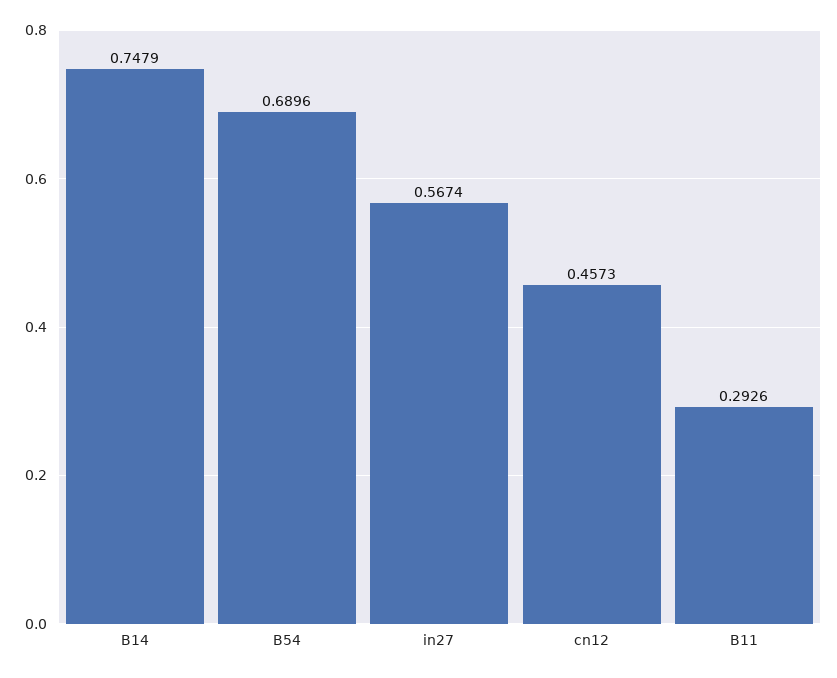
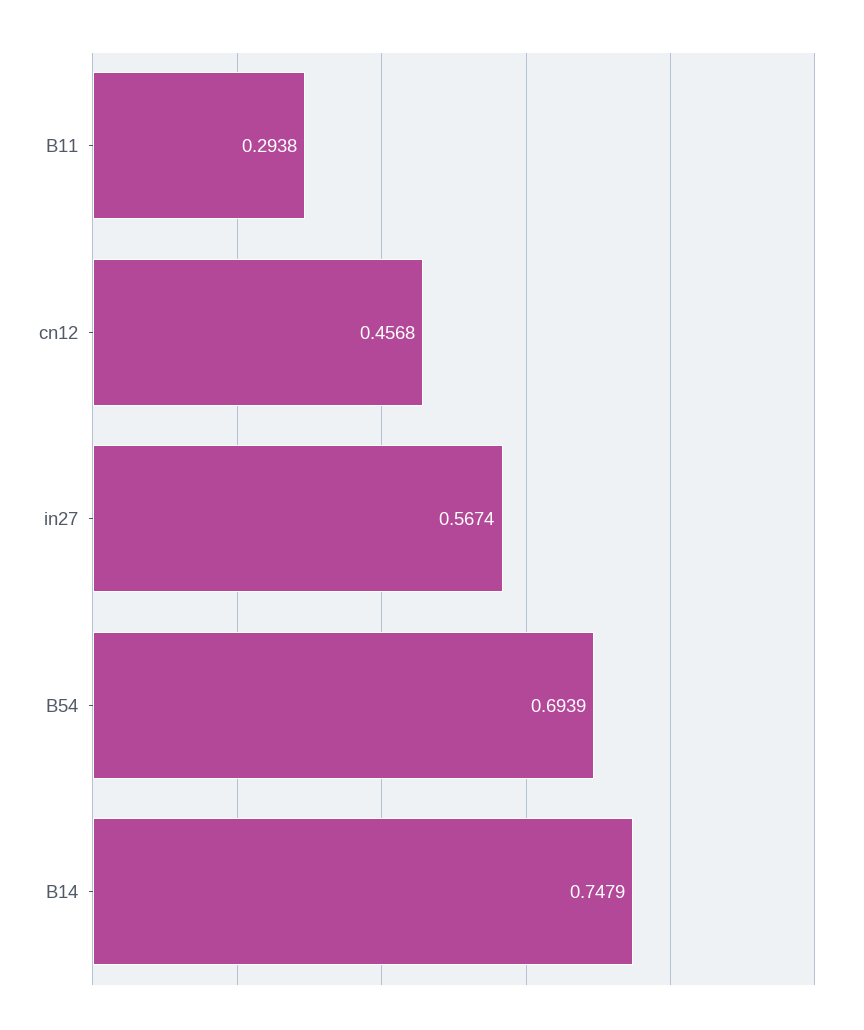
B54: 0.6896 -> 0.6939
cn12: 0.4573 -> 0.4568
B11: 0.2926 -> 0.2938

